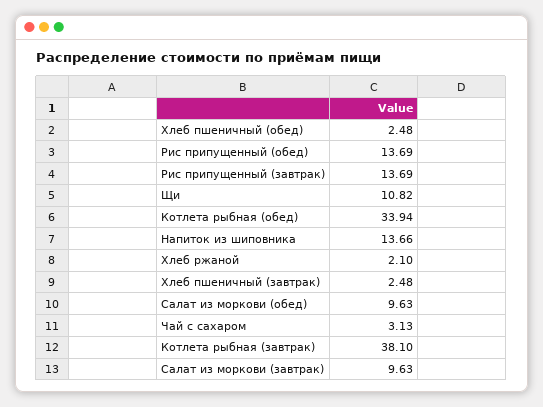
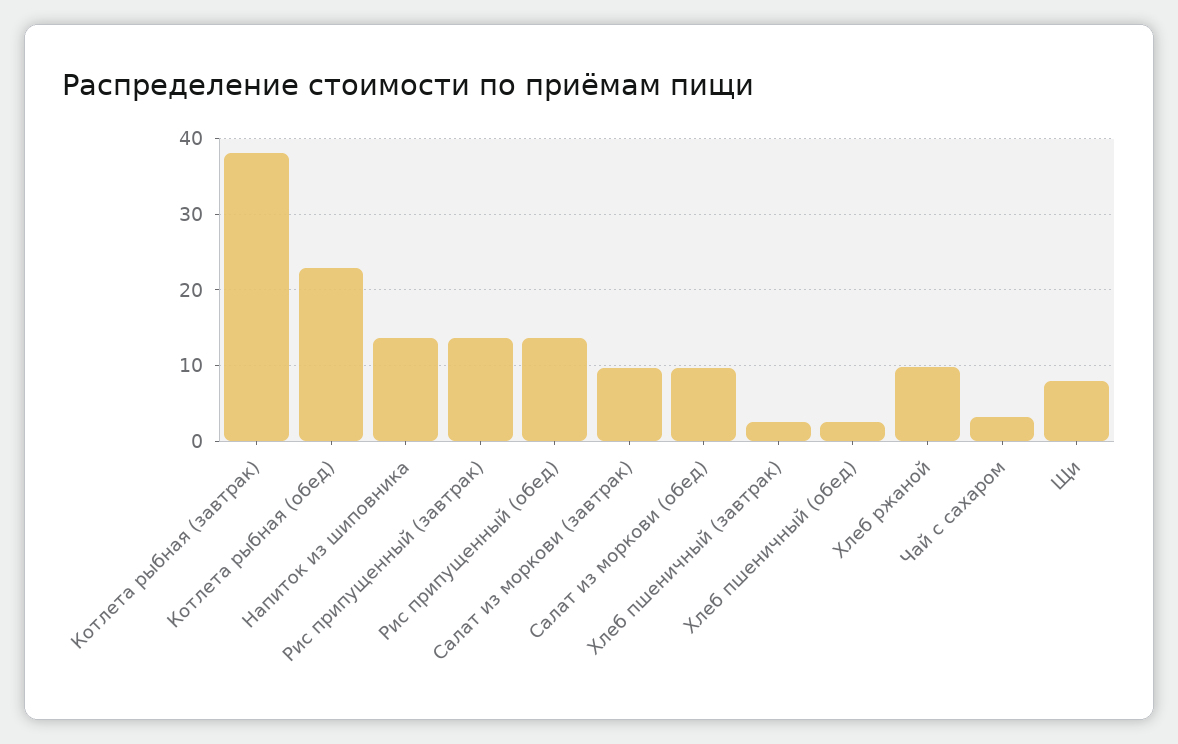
Щи: 10.82 -> 8
Котлета рыбная (обед): 33.94 -> 23
Хлеб ржаной: 2.1 -> 10

